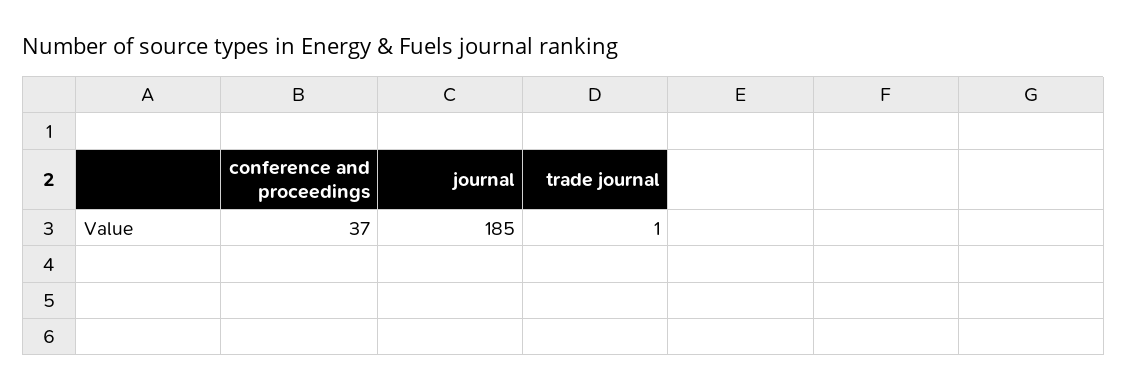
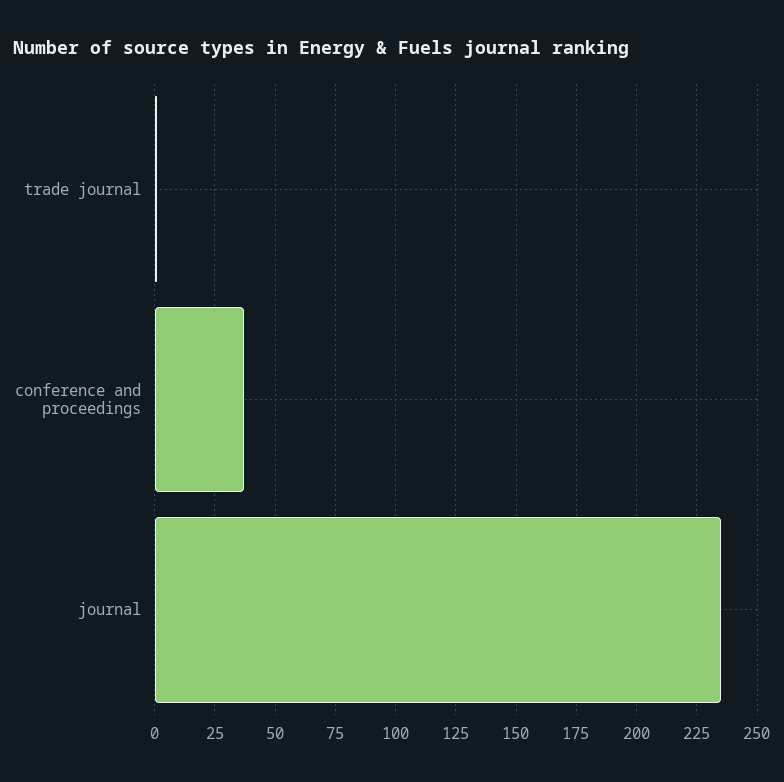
journal: 185 -> 235

